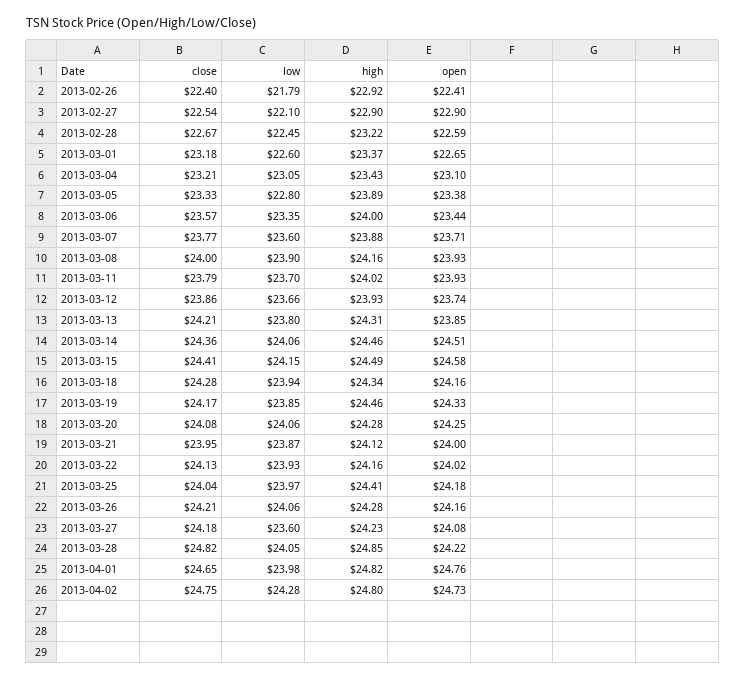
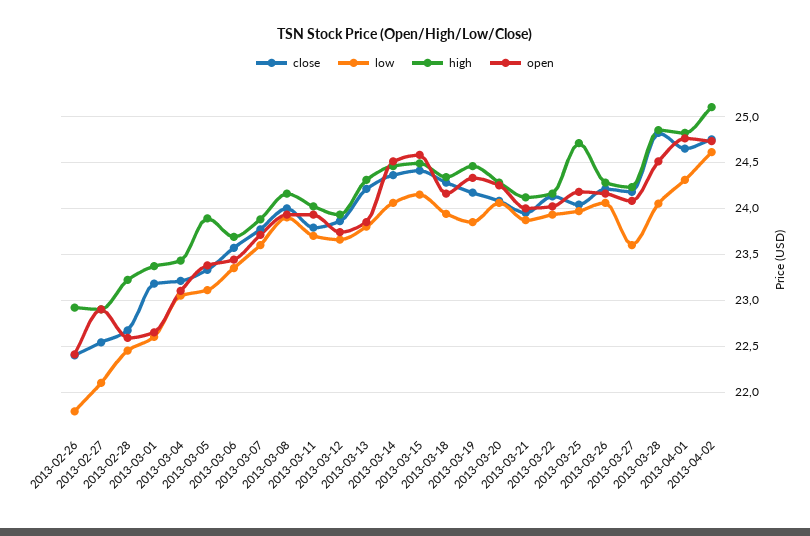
low, 2013-03-05: 22.8 -> 23.1
high, 2013-03-06: 24 -> 23.7
high, 2013-03-25: 24.41 -> 24.7
open, 2013-03-28: 24.22 -> 24.5
low, 2013-04-01: 23.98 -> 24.3
low, 2013-04-02: 24.28 -> 24.6
high, 2013-04-02: 24.8 -> 25.1

